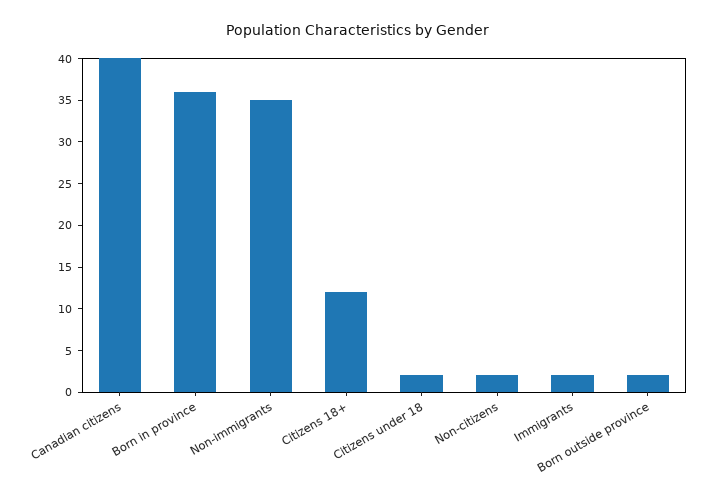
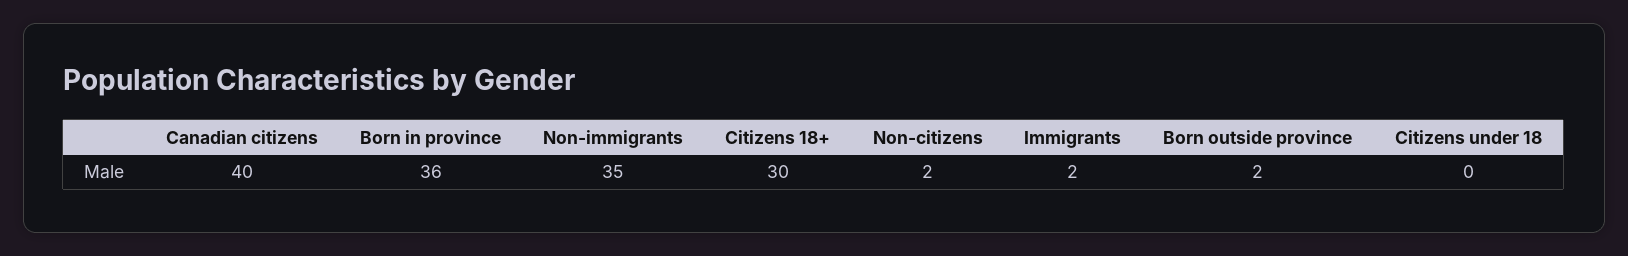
Citizens 18+: 12 -> 30
Citizens under 18: 2 -> 0

